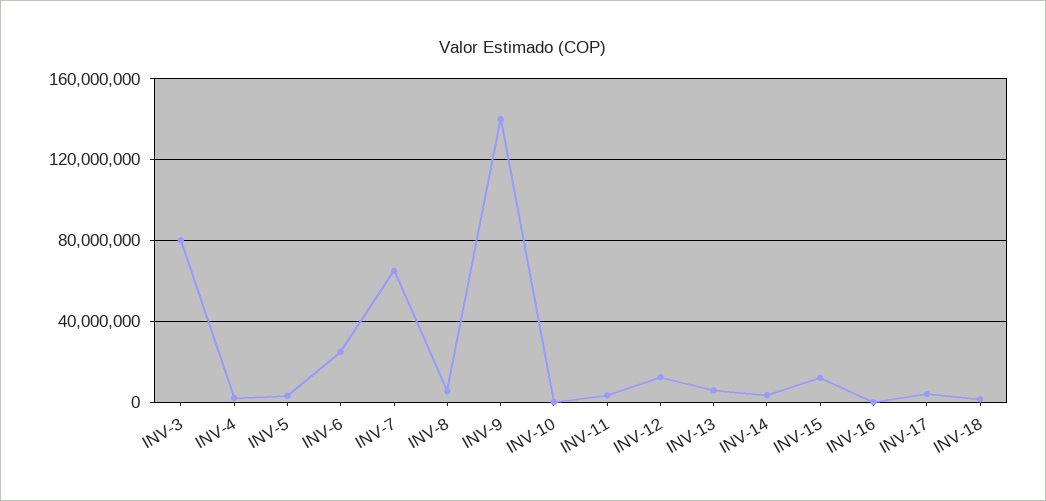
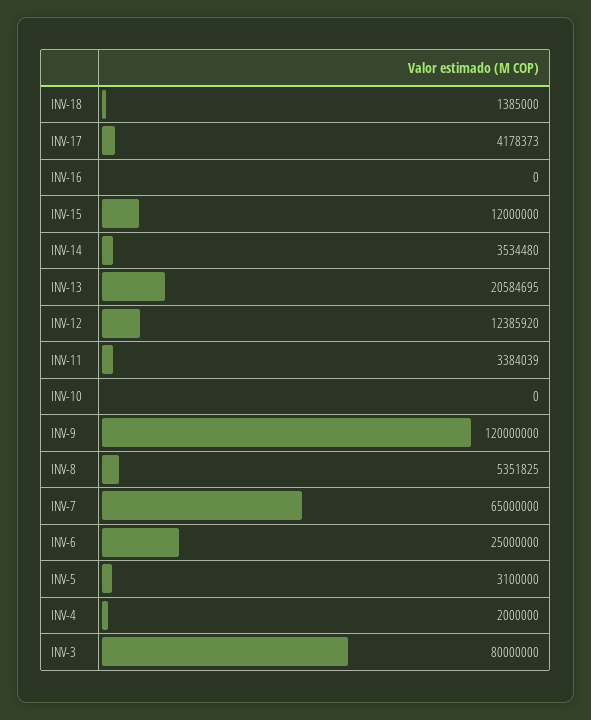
INV-9: 140000000 -> 120000000
INV-13: 5000000 -> 20584695

